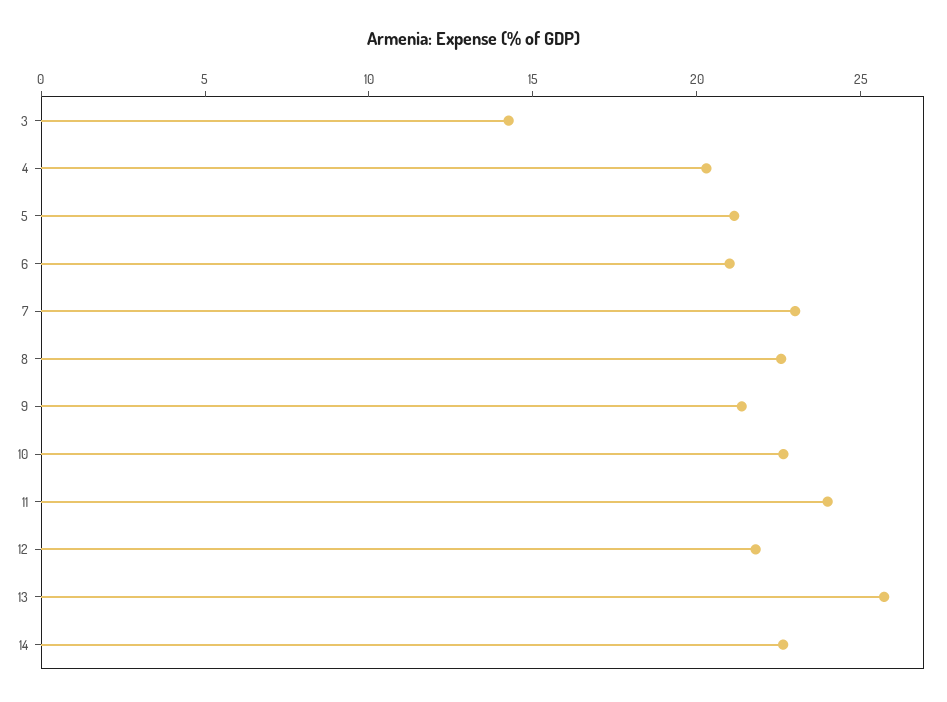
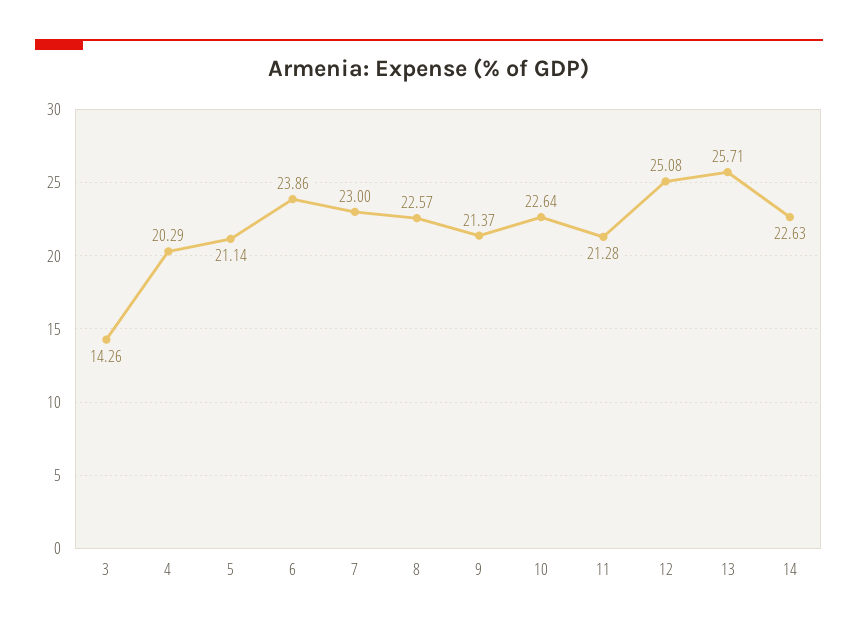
6: 21 -> 23.86
11: 24 -> 21.28
12: 22 -> 25.08

